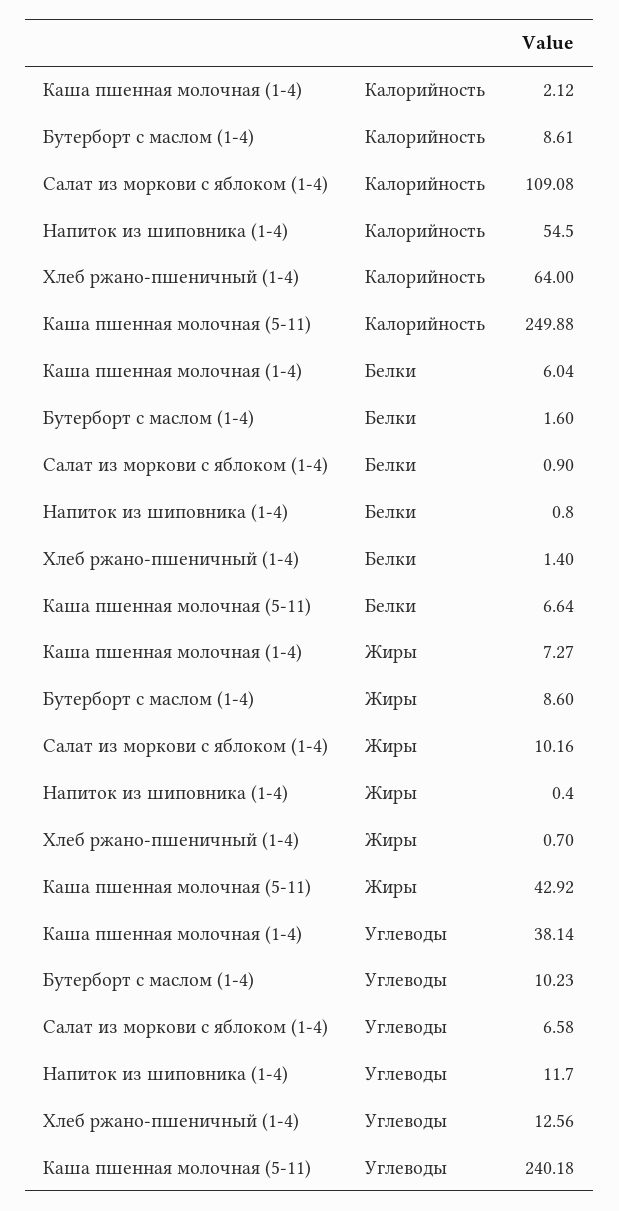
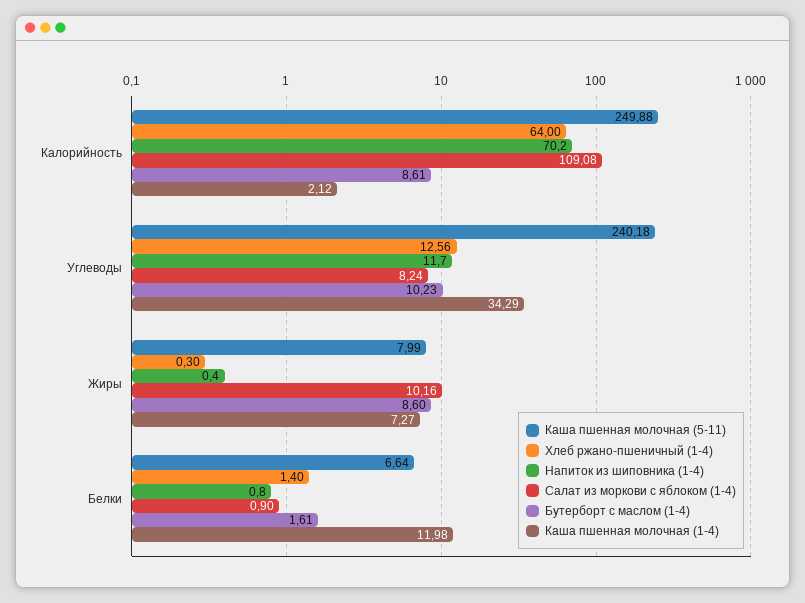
Напиток из шиповника (1-4), Калорийность: 54.5 -> 70.2
Каша пшенная молочная (1-4), Белки: 6.04 -> 11.98
Бутерборт с маслом (1-4), Белки: 1.6 -> 1.61
Хлеб ржано-пшеничный (1-4), Жиры: 0.7 -> 0.3
Каша пшенная молочная (5-11), Жиры: 42.92 -> 7.99
Каша пшенная молочная (1-4), Углеводы: 38.14 -> 34.29
Салат из моркови с яблоком (1-4), Углеводы: 6.58 -> 8.24

